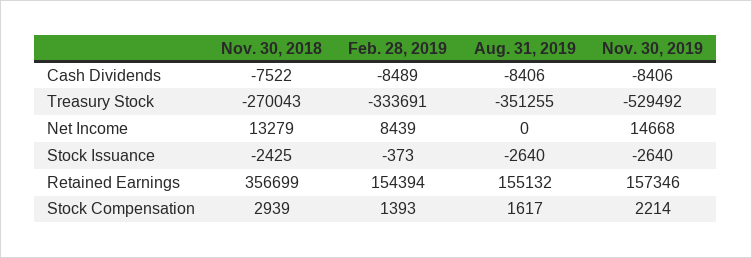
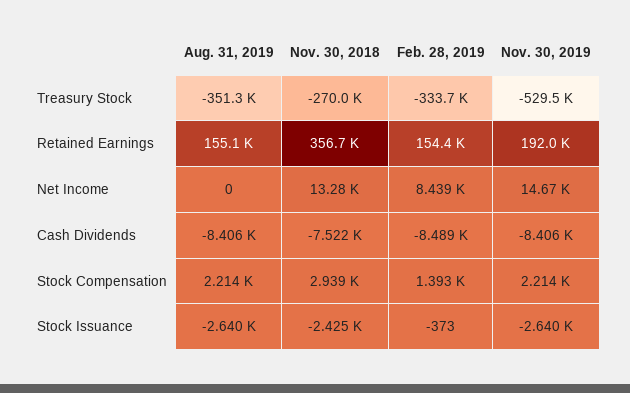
Nov. 30, 2019, Retained Earnings: 157346 -> 192000
Aug. 31, 2019, Stock Compensation: 1617 -> 2214

